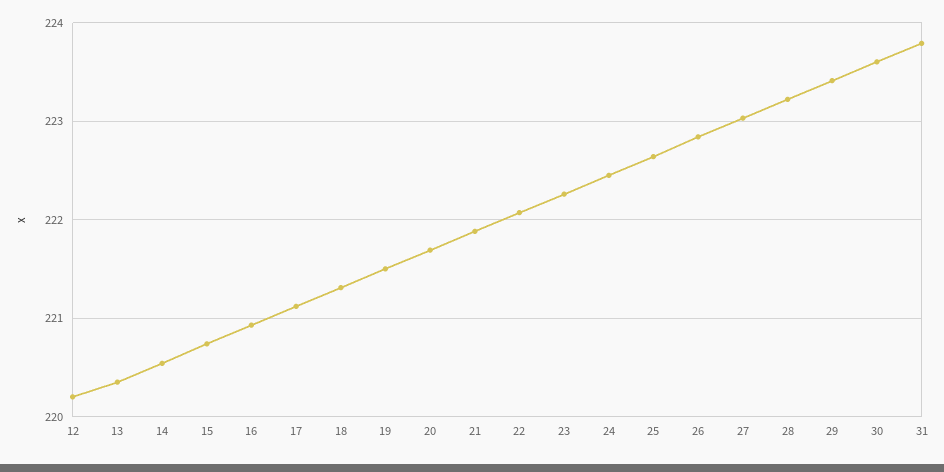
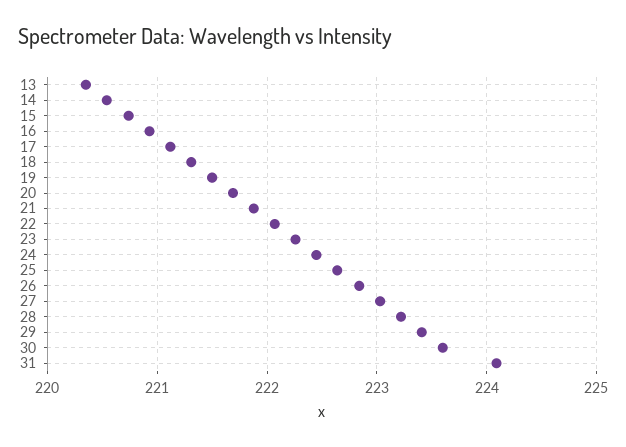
12: 220.2 -> none
31: 223.8 -> 224.1

